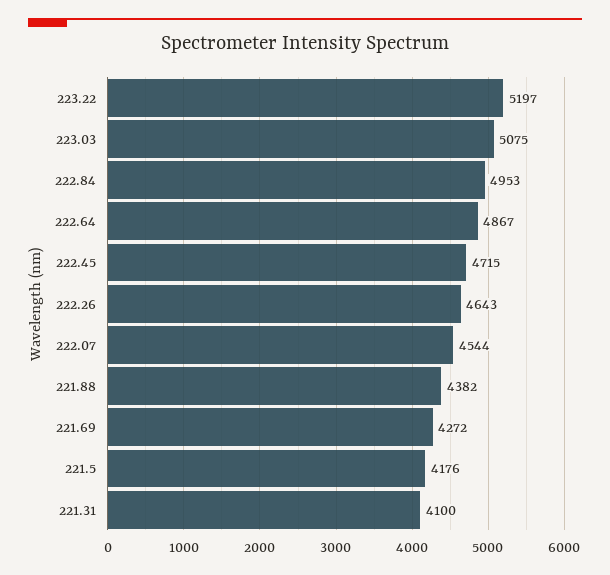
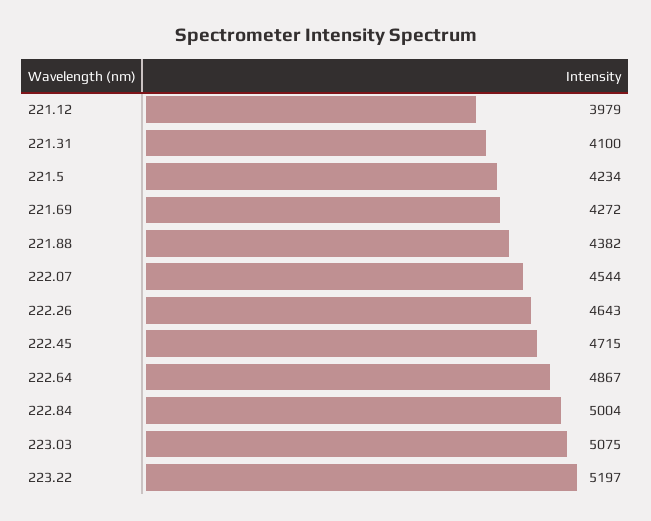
222.84: 4953 -> 5004
221.5: 4176 -> 4234
221.12: none -> 3979

